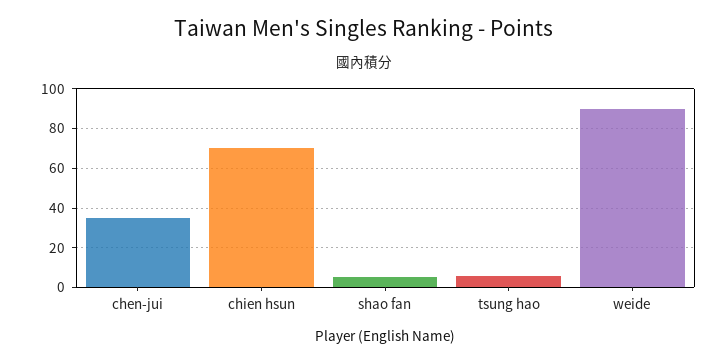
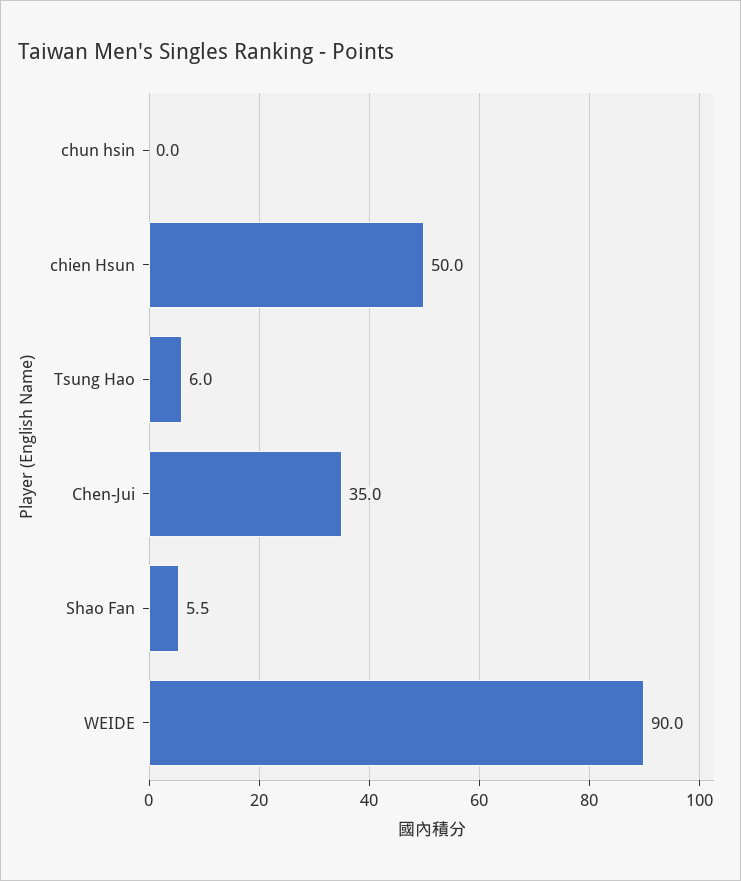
chien hsun: 70 -> 50
chun hsin: none -> 0

